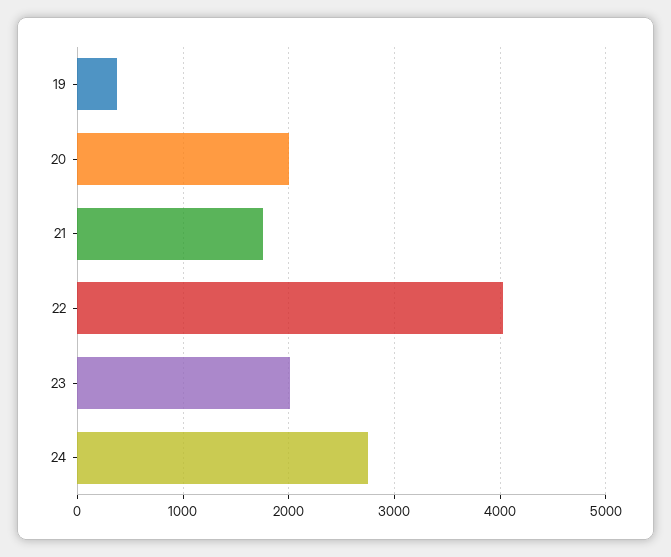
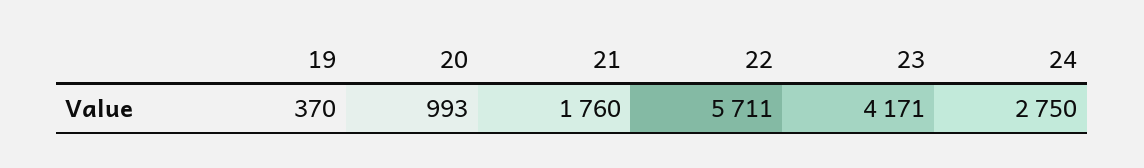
20: 2000 -> 993
22: 4000 -> 5711
23: 2000 -> 4171

